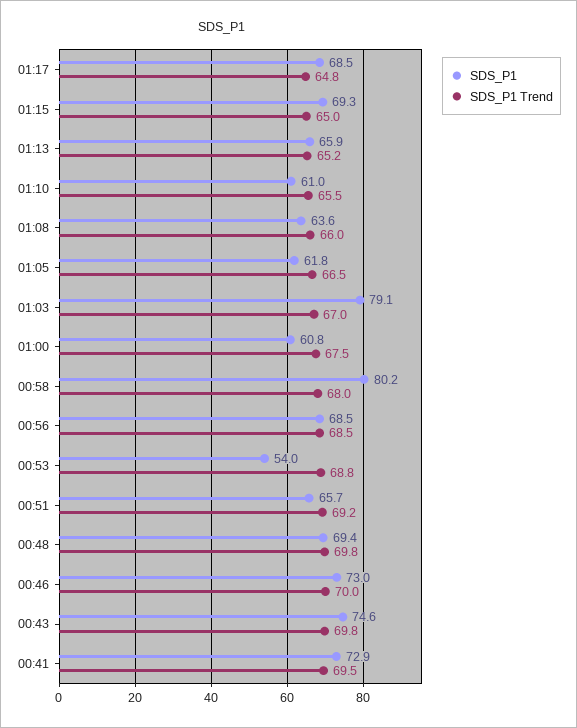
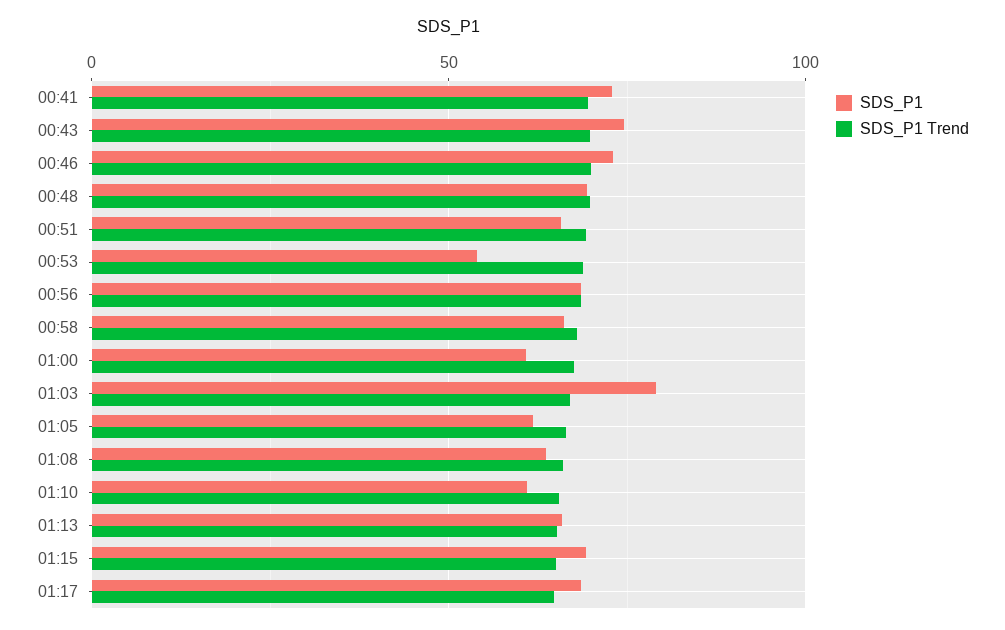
SDS_P1, 00:58: 80.2 -> 65

